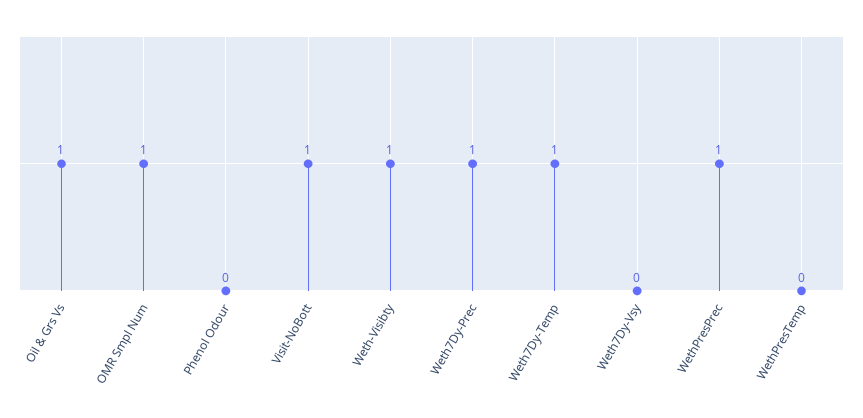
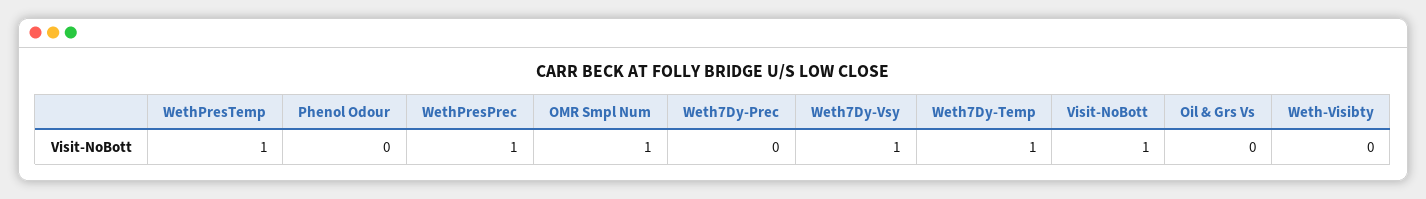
Oil & Grs Vs: 1 -> 0
Weth-Visibty: 1 -> 0
Weth7Dy-Prec: 1 -> 0
Weth7Dy-Vsy: 0 -> 1
WethPresTemp: 0 -> 1

